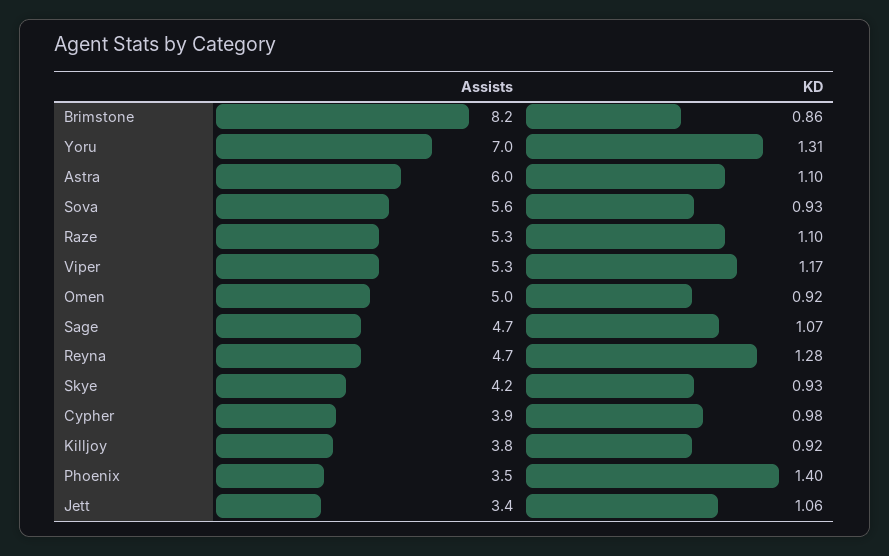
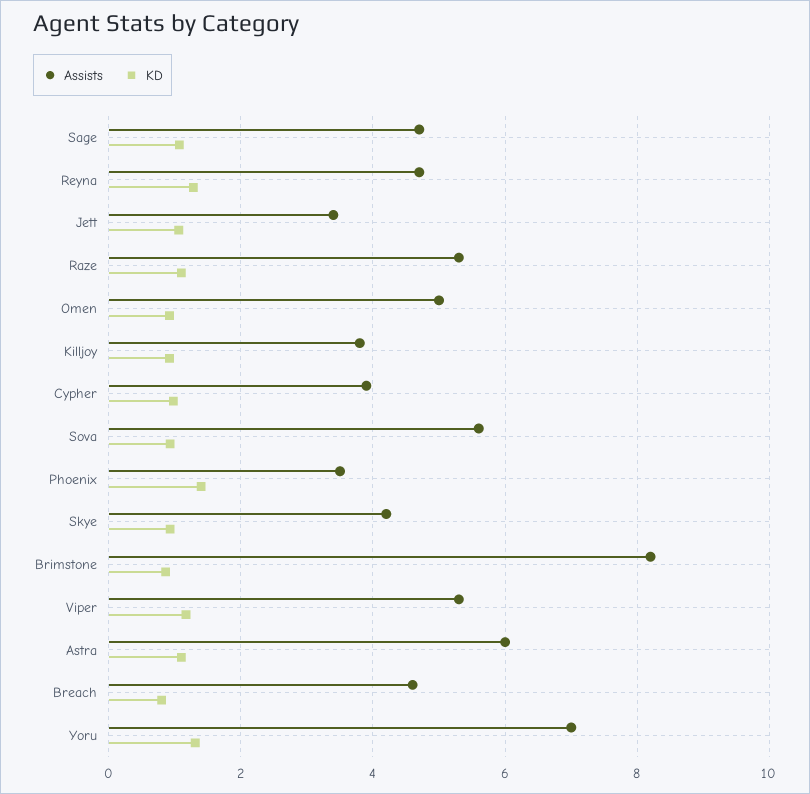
Assists, Breach: none -> 4.6
KD, Breach: none -> 0.8

